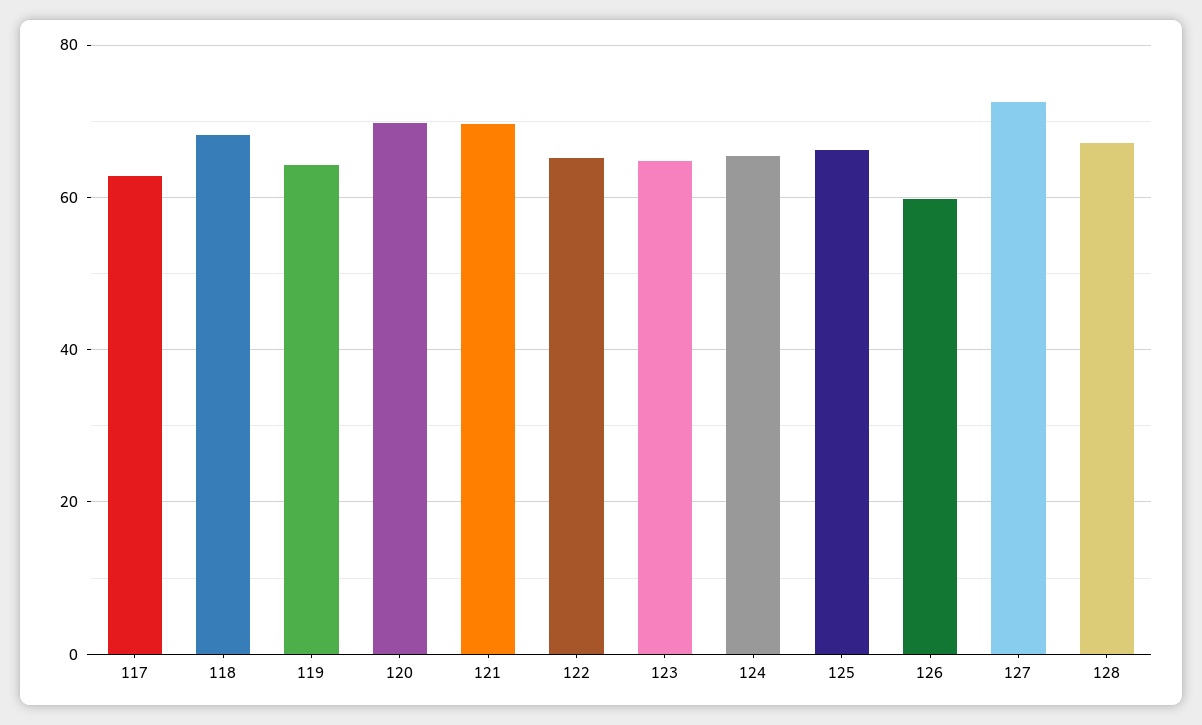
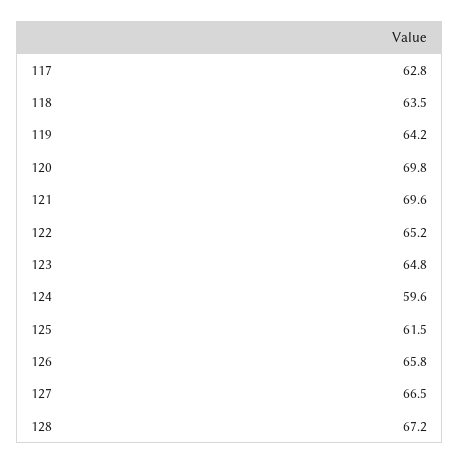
118: 68 -> 63.5
124: 66 -> 59.6
125: 66 -> 61.5
126: 60 -> 65.8
127: 72 -> 66.5

